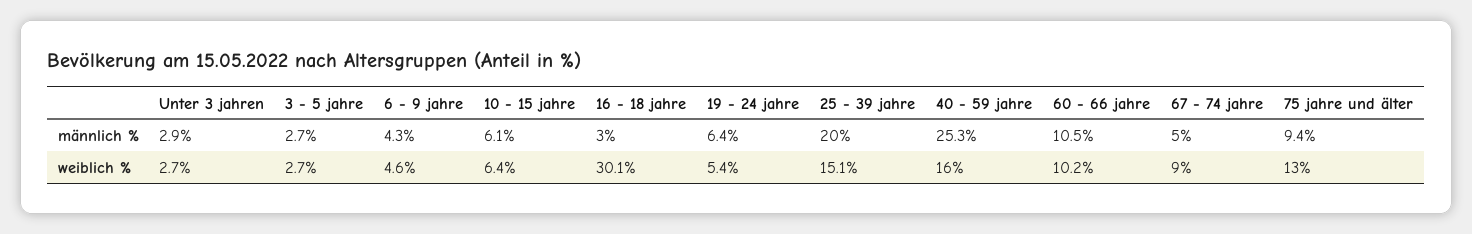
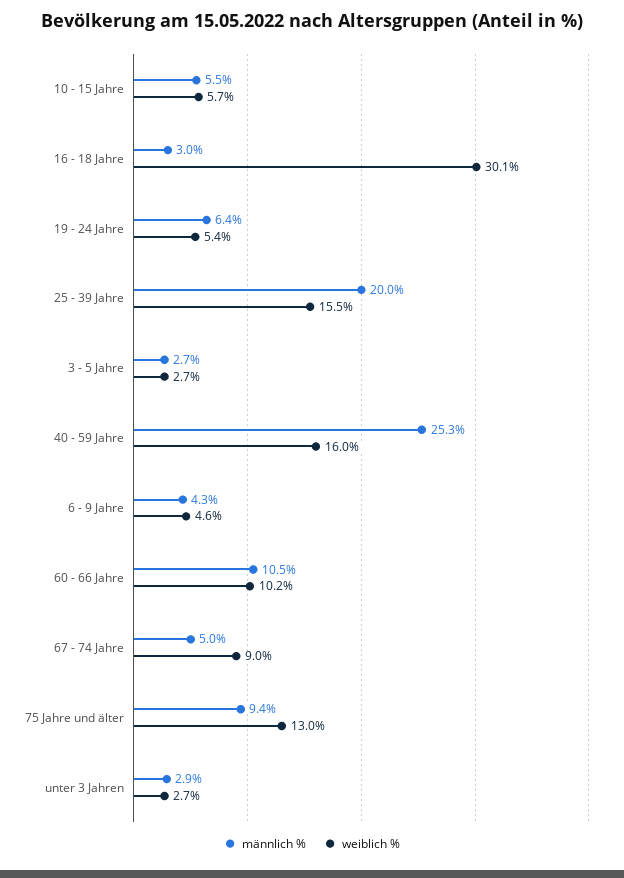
männlich %, 10 - 15 jahre: 6.1 -> 5.5
weiblich %, 10 - 15 jahre: 6.4 -> 5.7
weiblich %, 25 - 39 jahre: 15.1 -> 15.5

